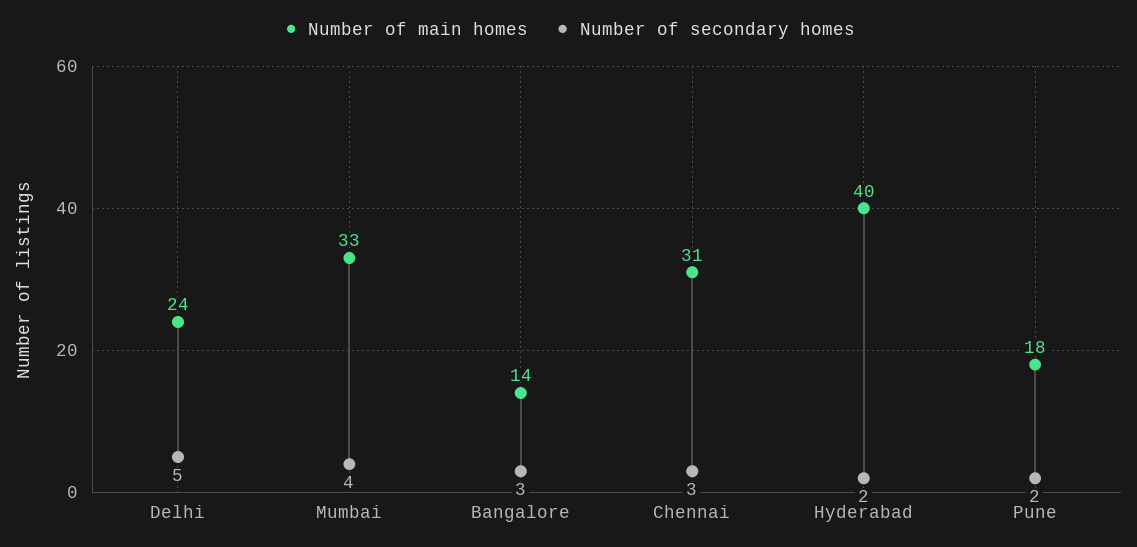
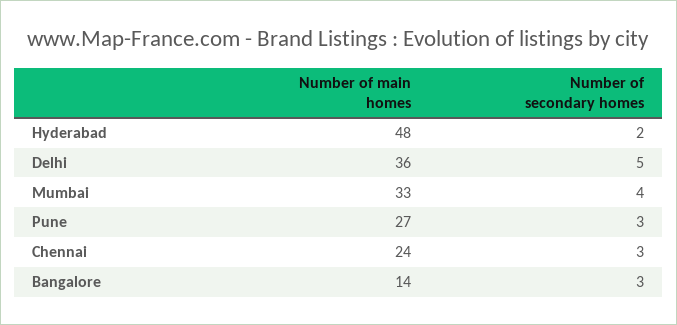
Number of main homes, Delhi: 24 -> 36
Number of main homes, Chennai: 31 -> 24
Number of main homes, Hyderabad: 40 -> 48
Number of main homes, Pune: 18 -> 27
Number of secondary homes, Pune: 2 -> 3

